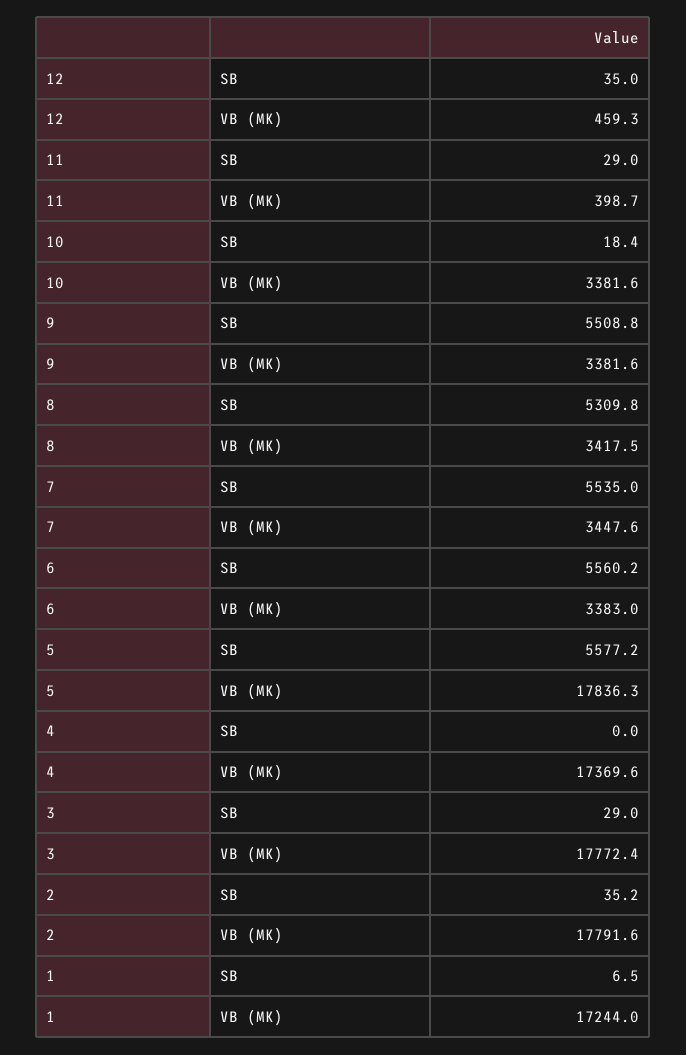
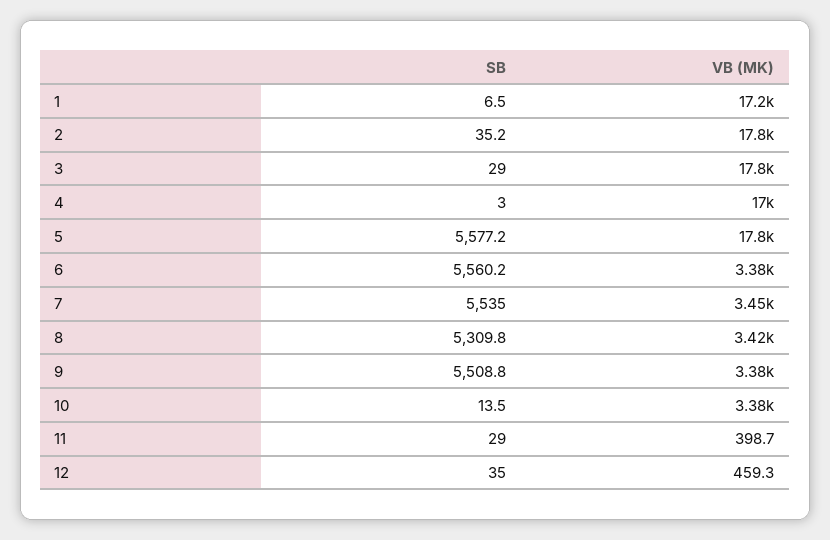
10, SB: 18.4 -> 13.5
4, SB: 0 -> 3
4, VB (MK): 17369.6 -> 17000

